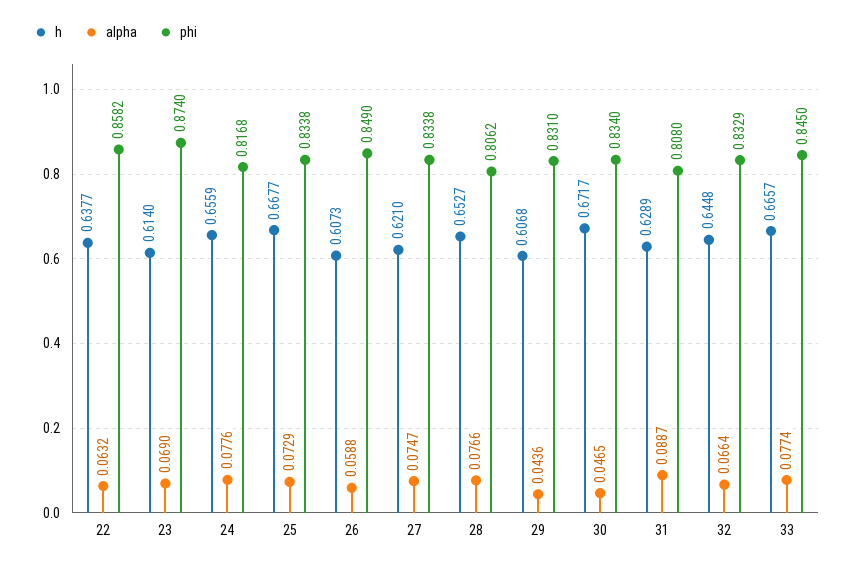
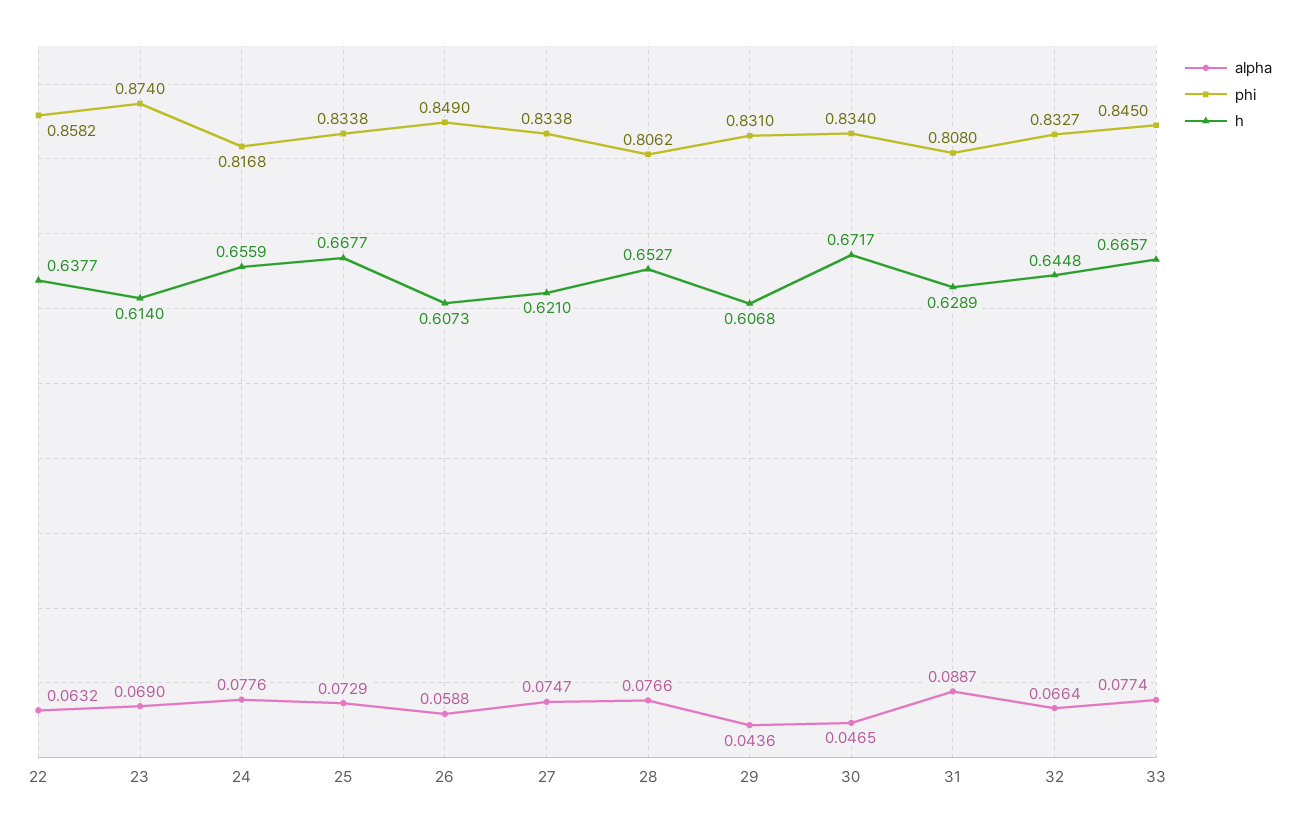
phi, 32: 0.8329 -> 0.8327

